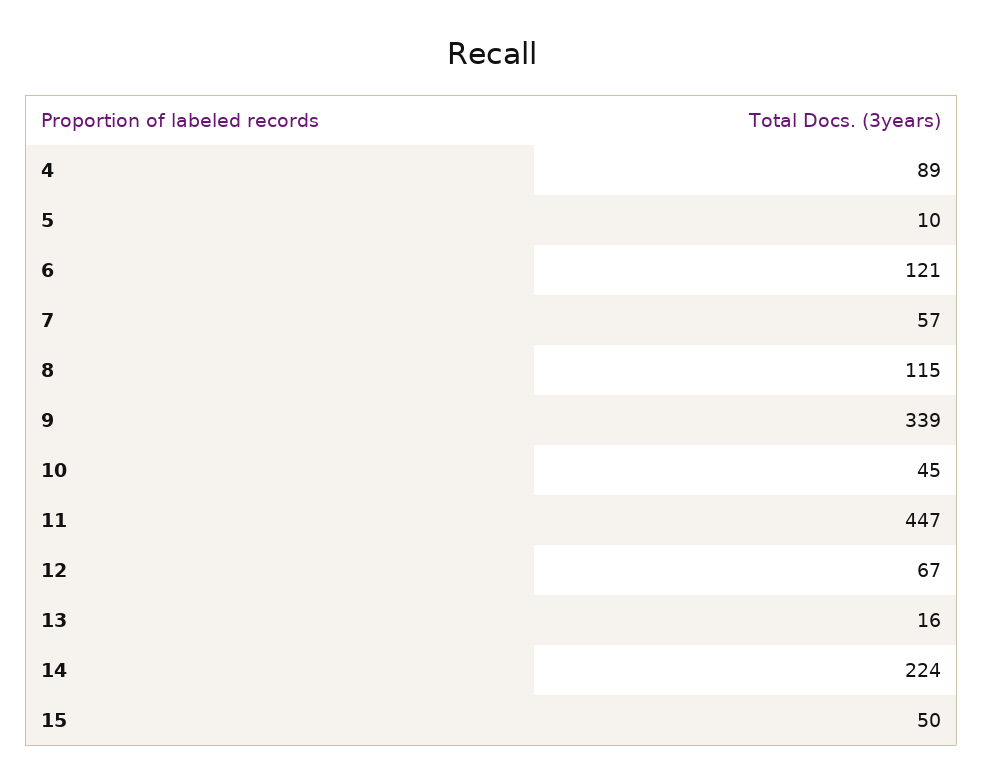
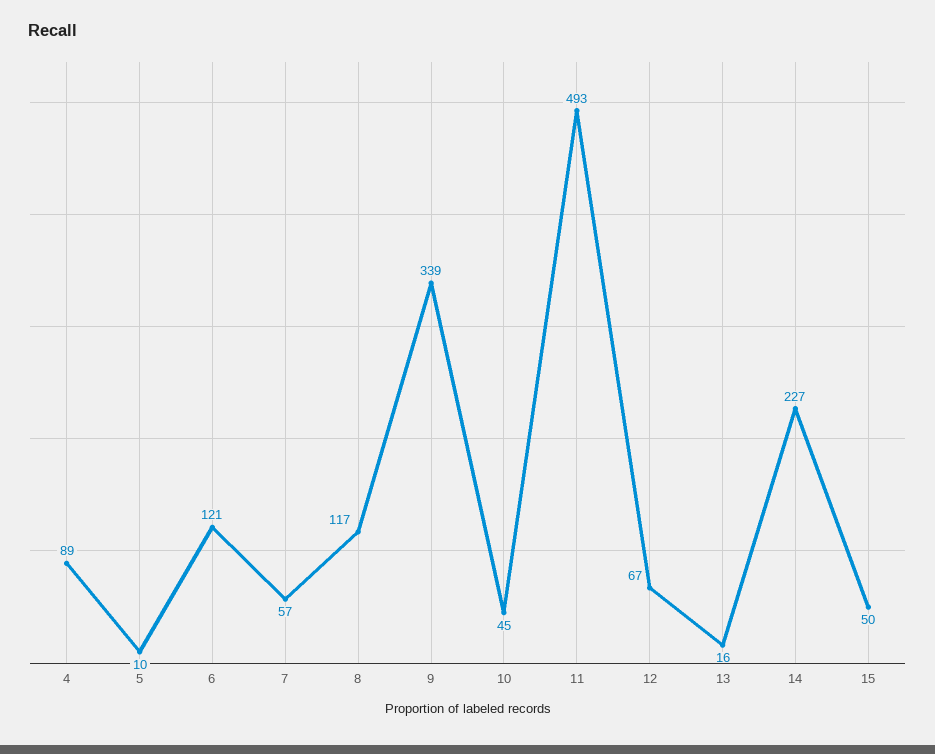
8: 115 -> 117
11: 447 -> 493
14: 224 -> 227

